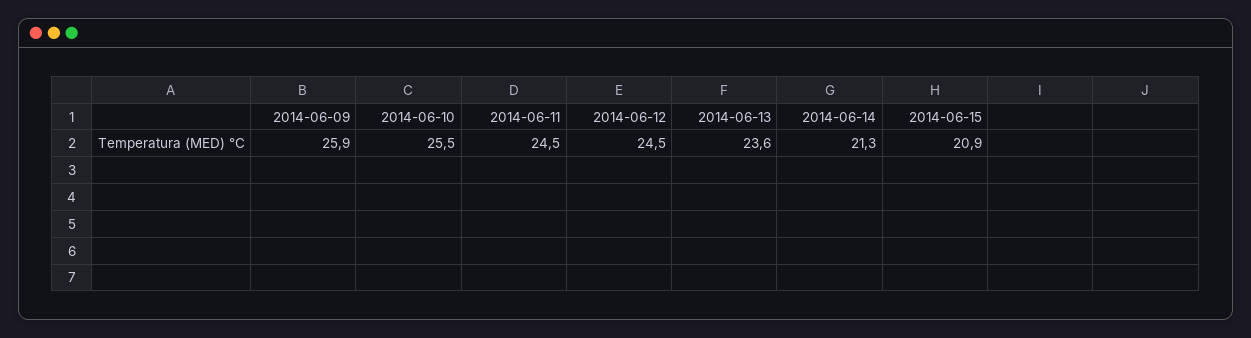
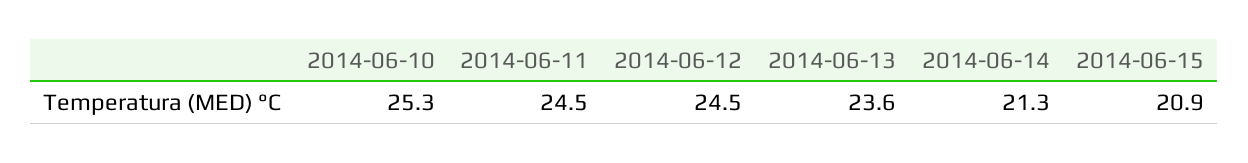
2014-06-09: 25.9 -> none
2014-06-10: 25.5 -> 25.3

